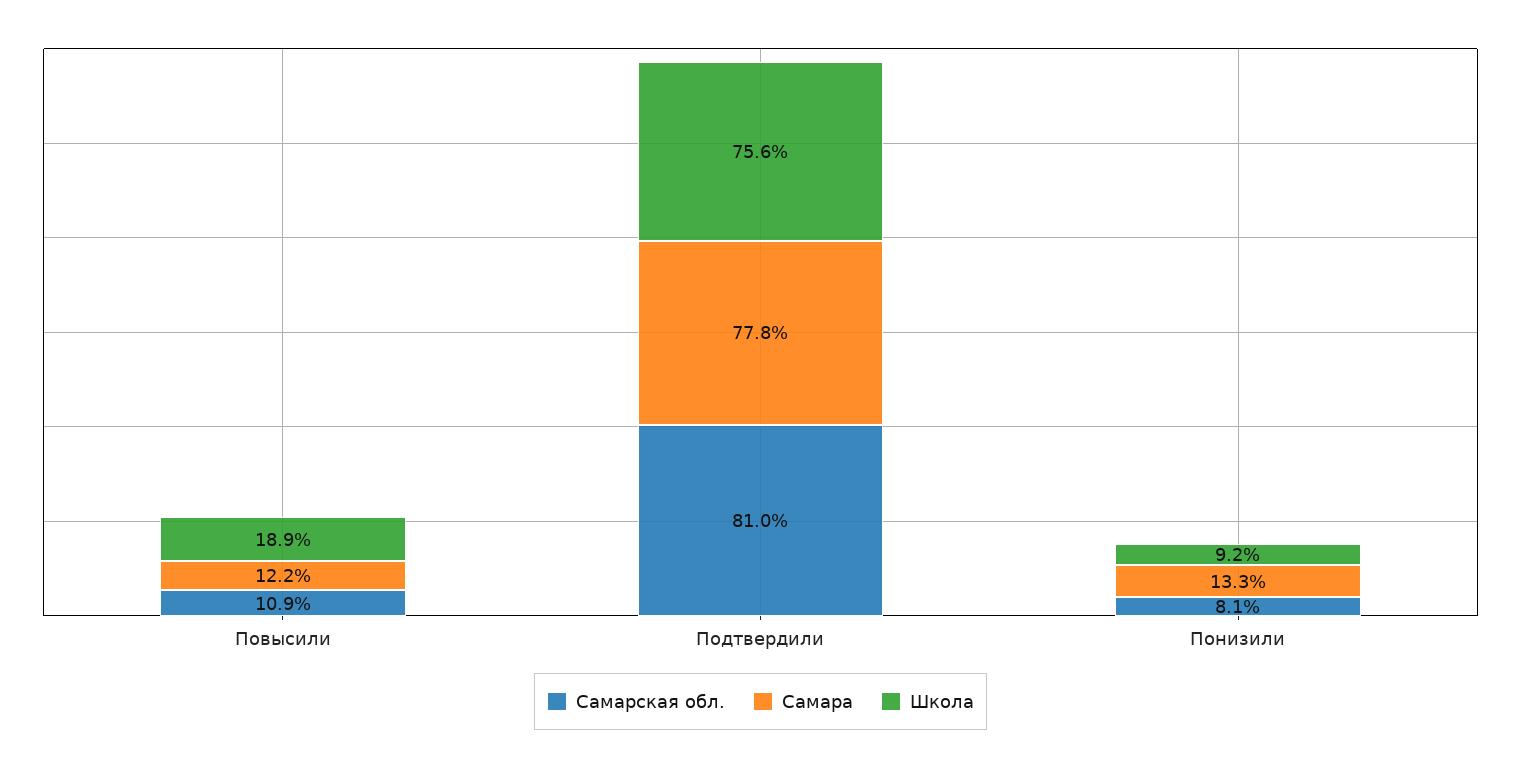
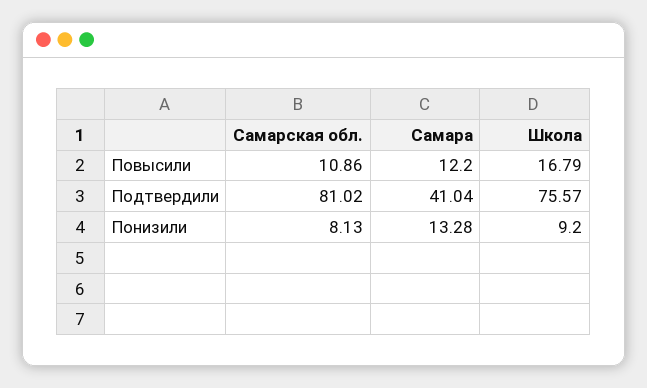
Школа, Повысили: 18.9 -> 16.79
Самара, Подтвердили: 77.8 -> 41.04

